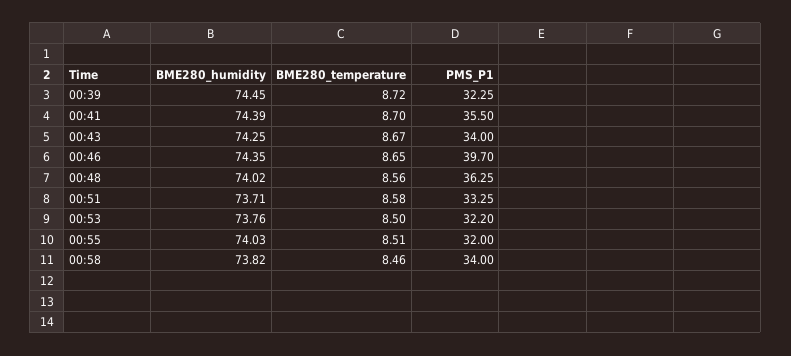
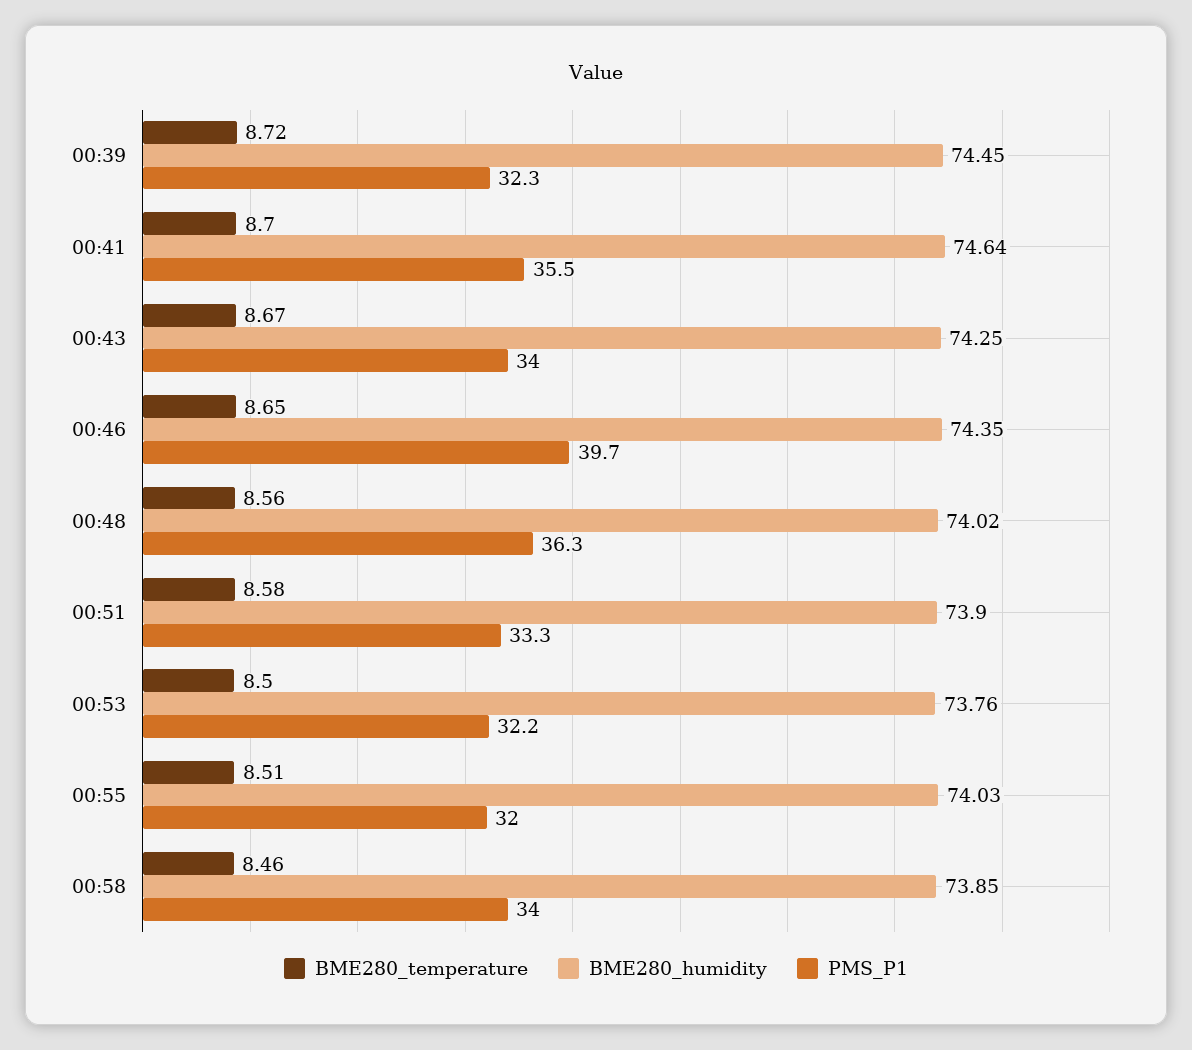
BME280_humidity, 00:41: 74.39 -> 74.64
BME280_humidity, 00:51: 73.71 -> 73.9
BME280_humidity, 00:58: 73.82 -> 73.85

